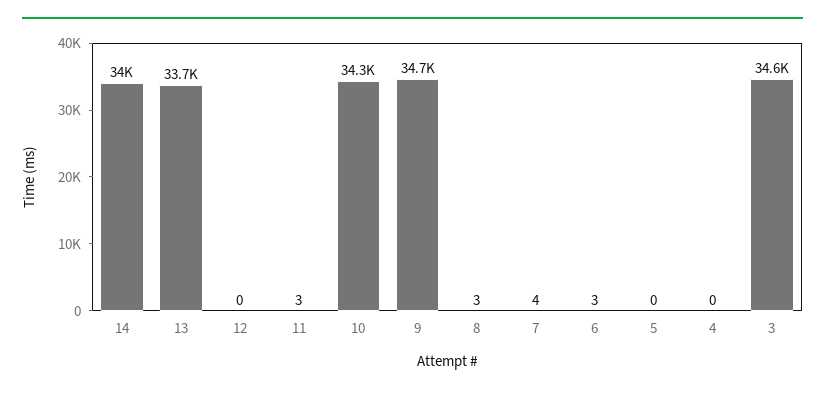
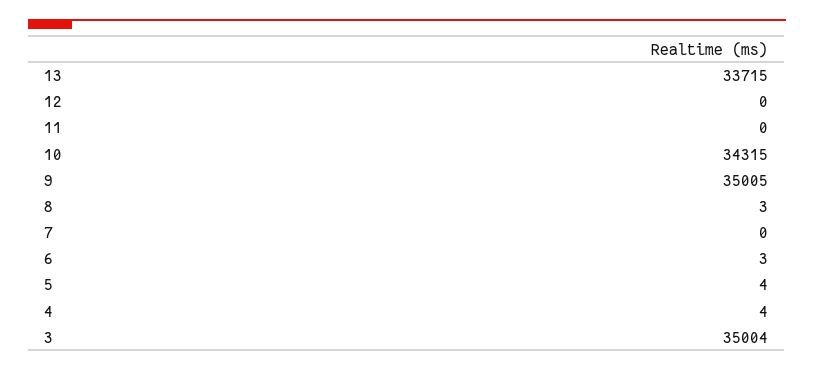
14: 34000 -> none
11: 3 -> 0
9: 34700 -> 35005
7: 4 -> 0
5: 0 -> 4
4: 0 -> 4
3: 34600 -> 35004

